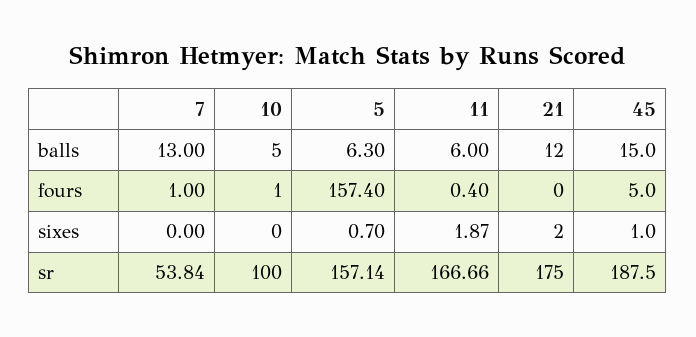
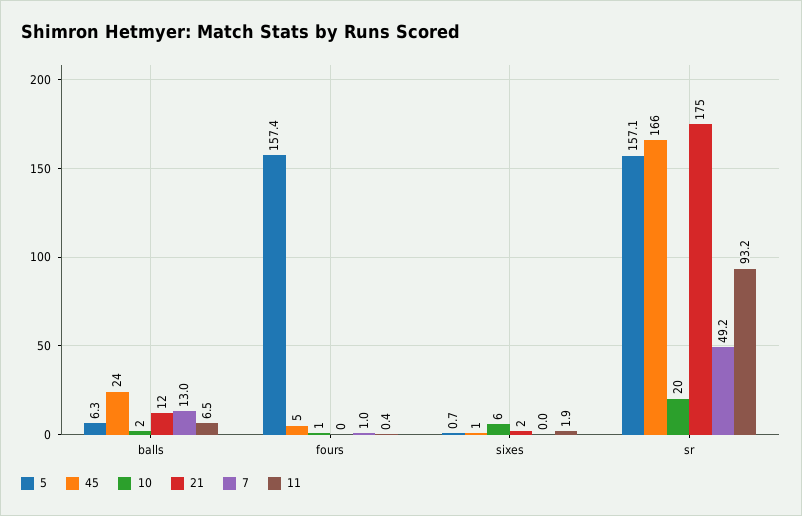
10, balls: 5 -> 2
11, balls: 6 -> 6.5
45, balls: 15 -> 24
10, sixes: 0 -> 6
7, sr: 53.84 -> 49.2
10, sr: 100 -> 20
11, sr: 166.66 -> 93.2
45, sr: 187.5 -> 166

